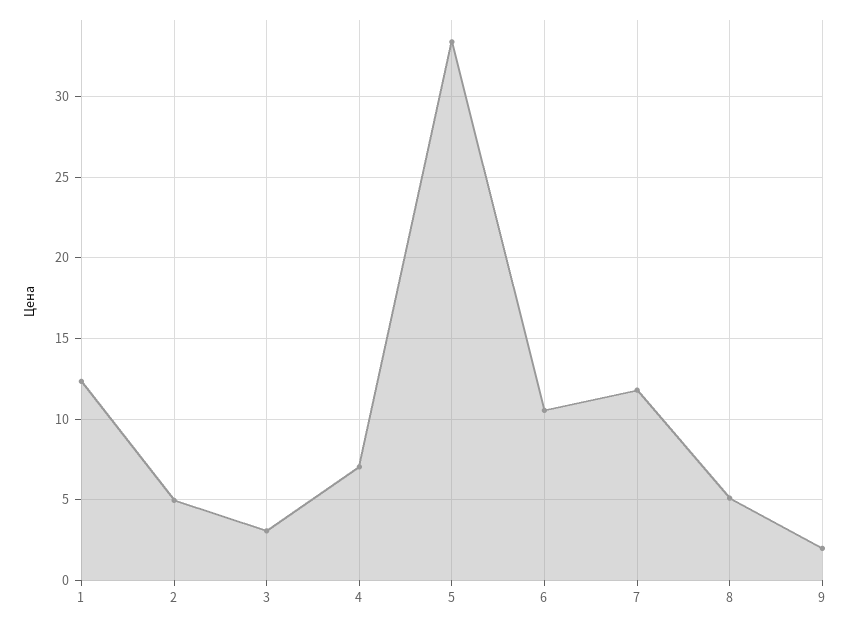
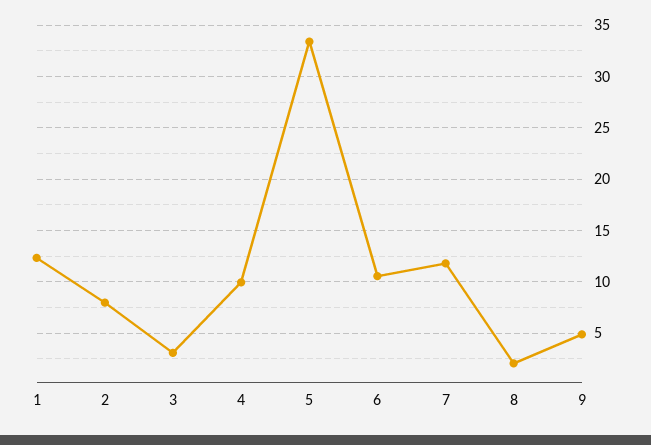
2: 5 -> 8
4: 7 -> 10
8: 5 -> 2
9: 2 -> 5

